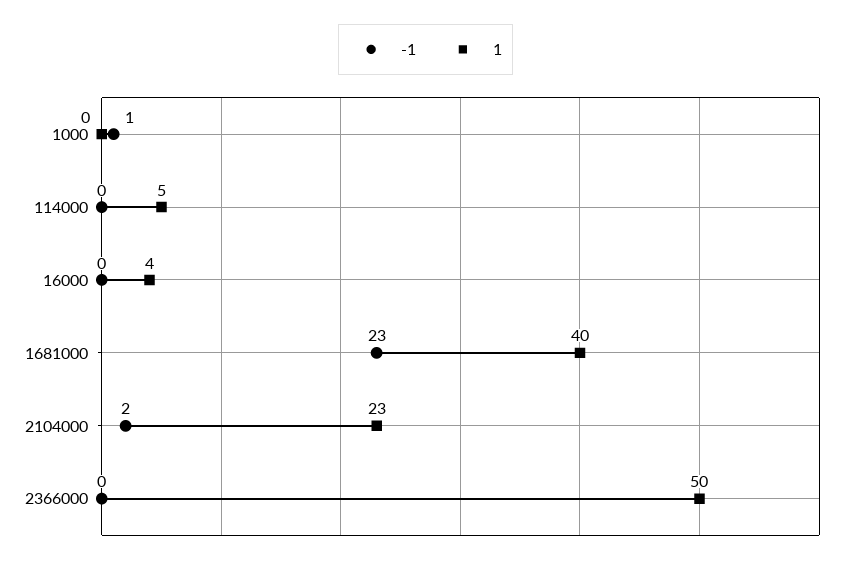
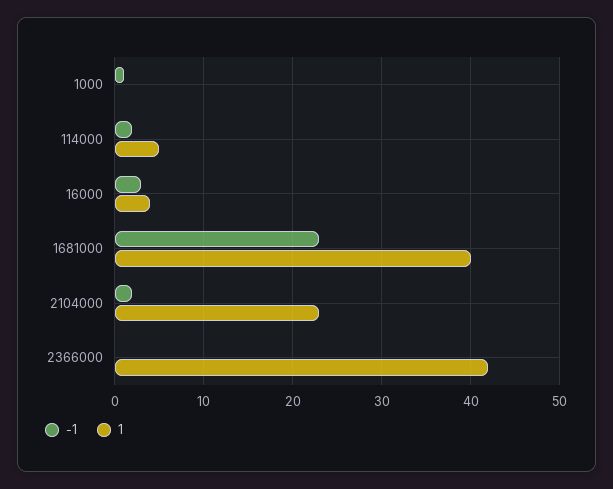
-1, 114000: 0 -> 2
-1, 16000: 0 -> 3
1, 2366000: 50 -> 42

